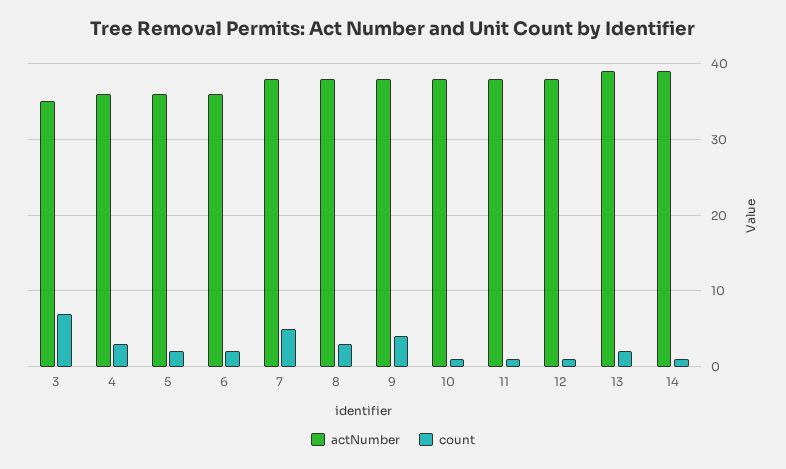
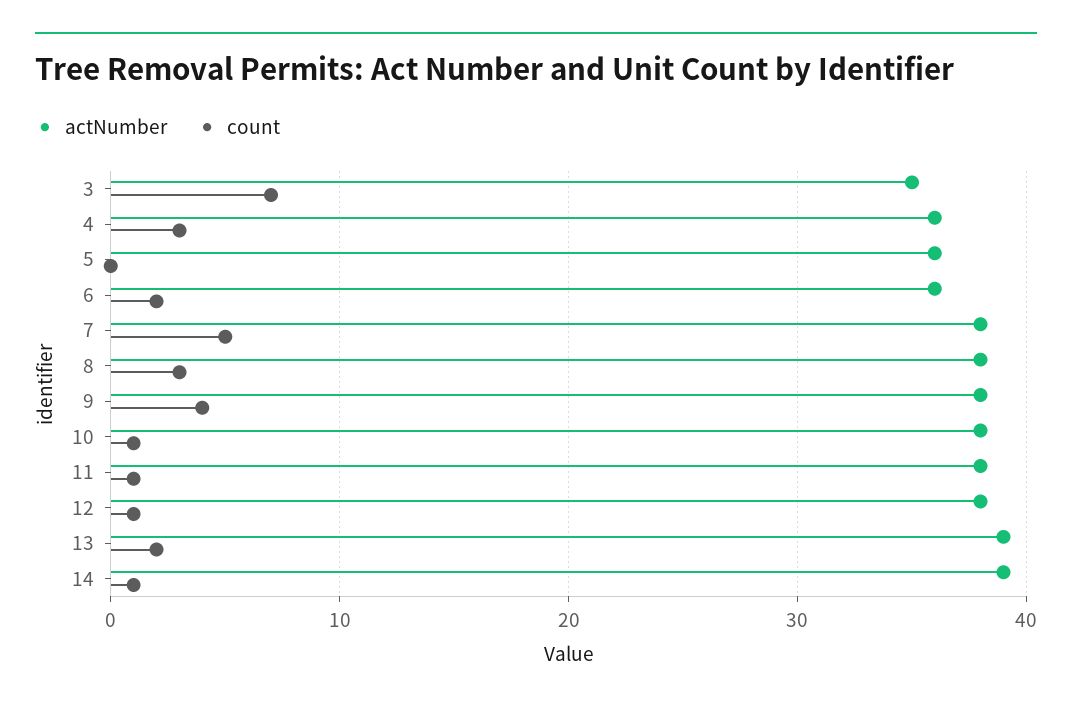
count, 5: 2 -> 0

